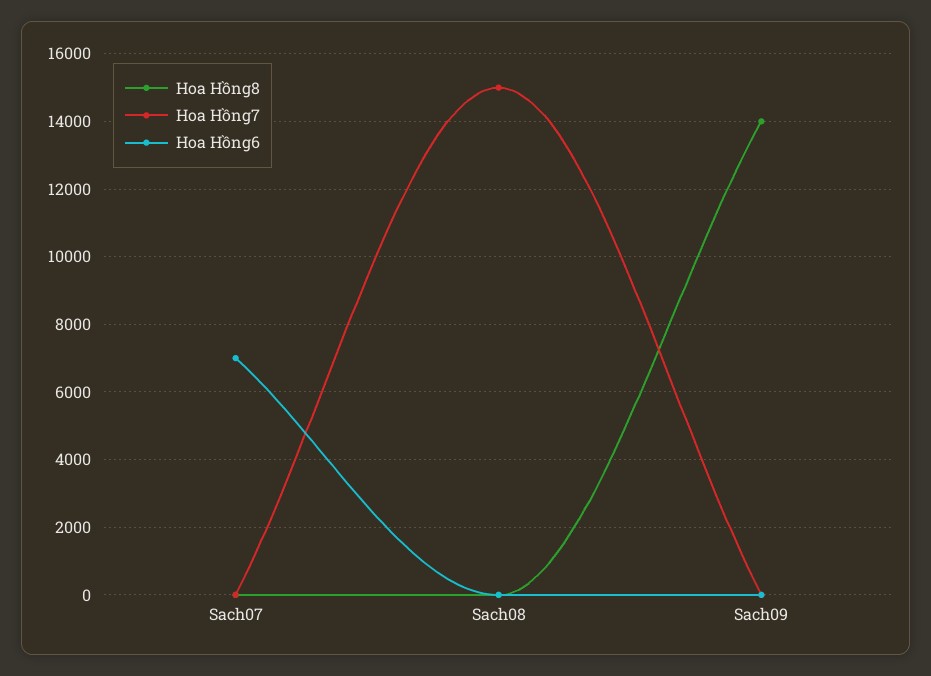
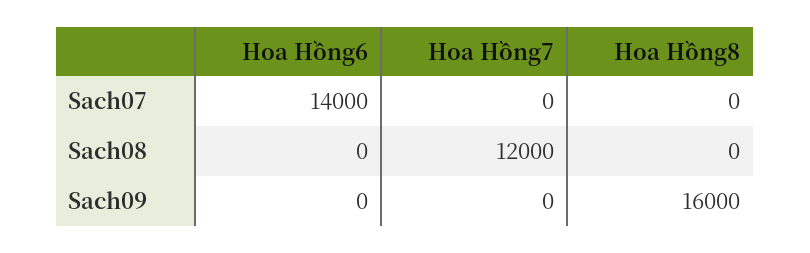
Hoa Hồng6, Sach07: 7000 -> 14000
Hoa Hồng7, Sach08: 15000 -> 12000
Hoa Hồng8, Sach09: 14000 -> 16000

